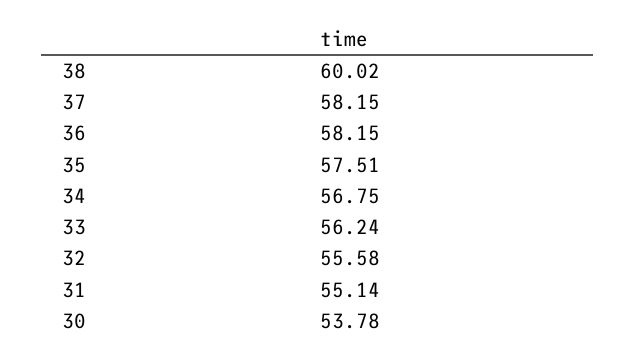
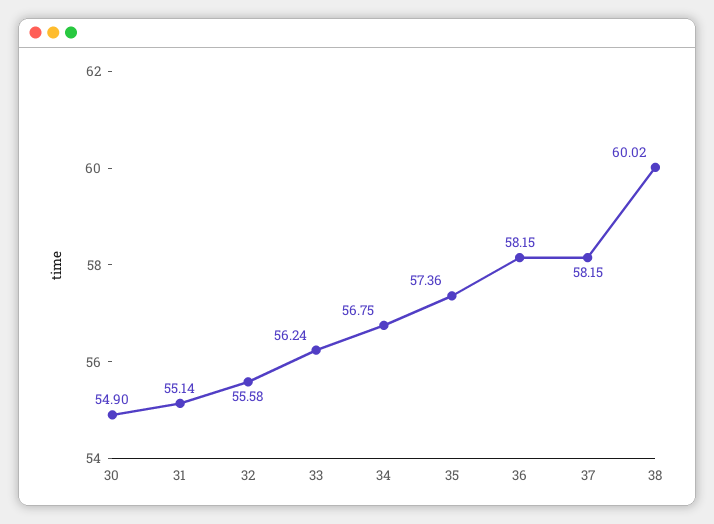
35: 57.51 -> 57.36
30: 53.78 -> 54.9

